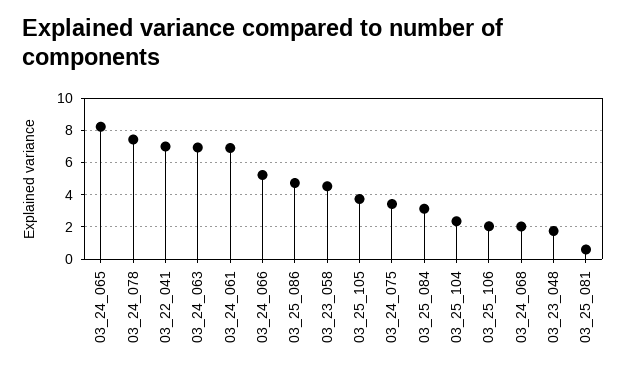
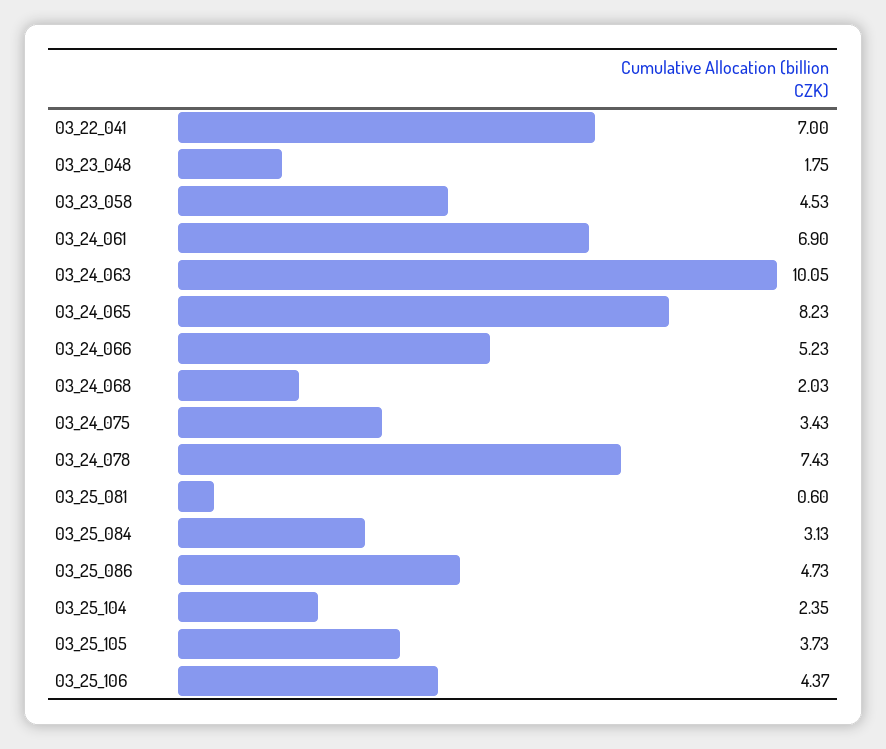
03_24_063: 7 -> 10.05
03_25_106: 2 -> 4.37

